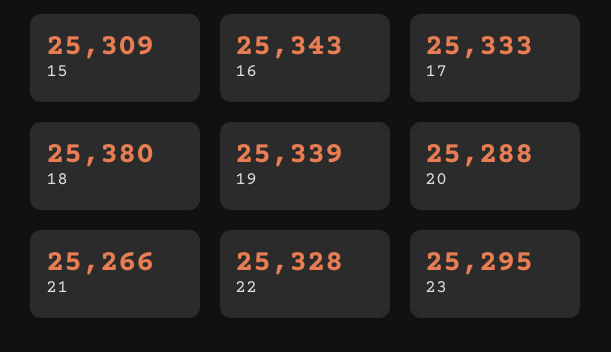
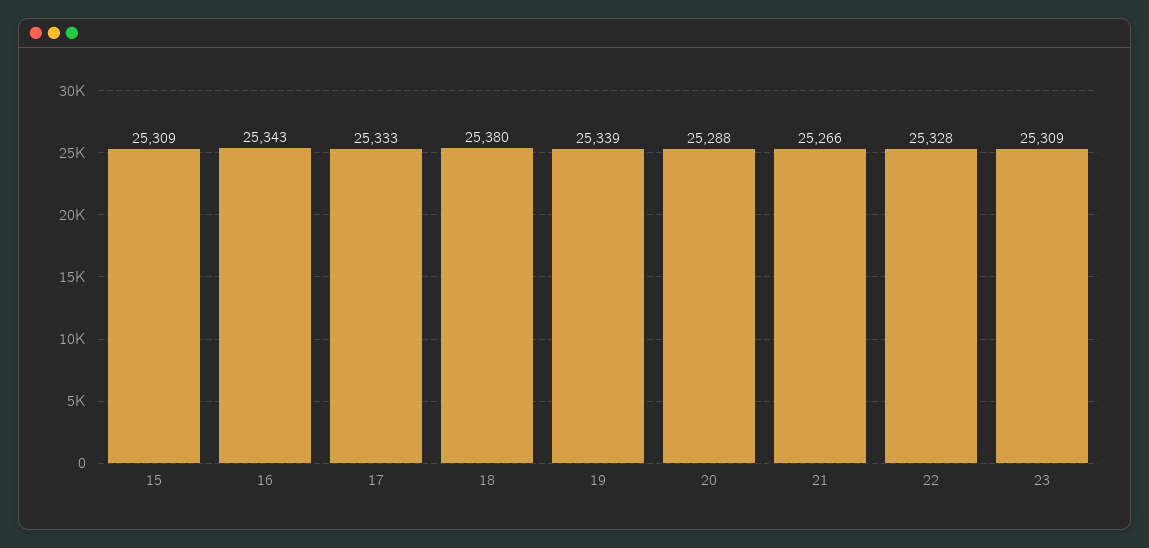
23: 25295 -> 25309

